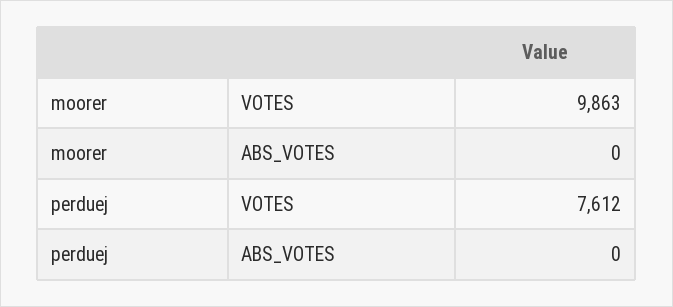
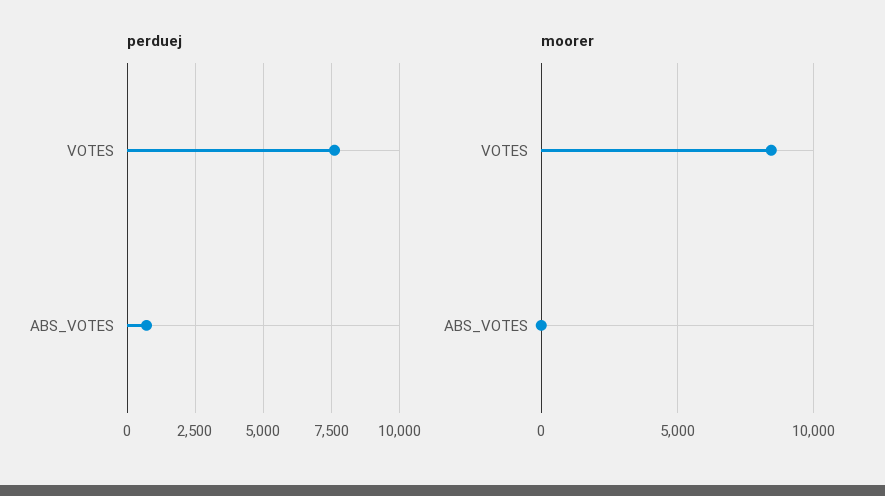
moorer, VOTES: 9863 -> 8500
perduej, ABS_VOTES: 0 -> 750

